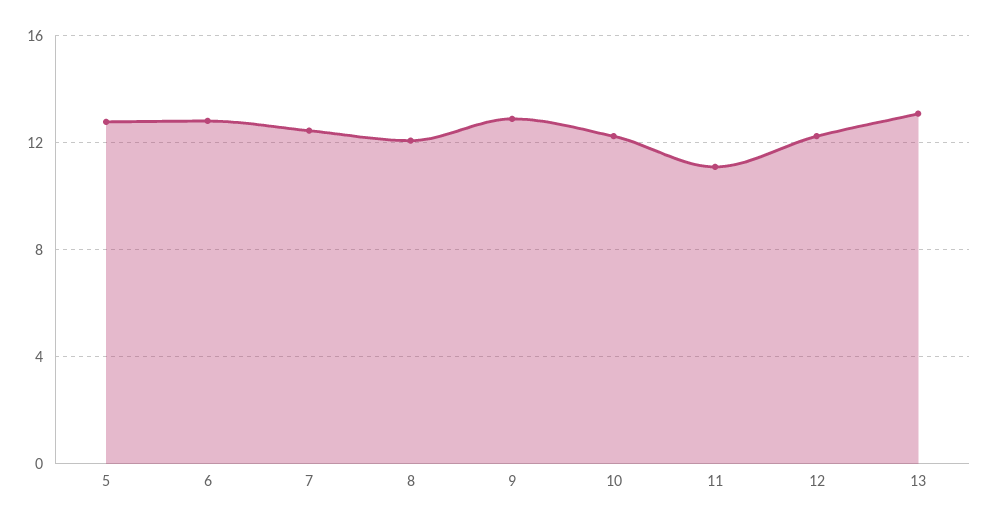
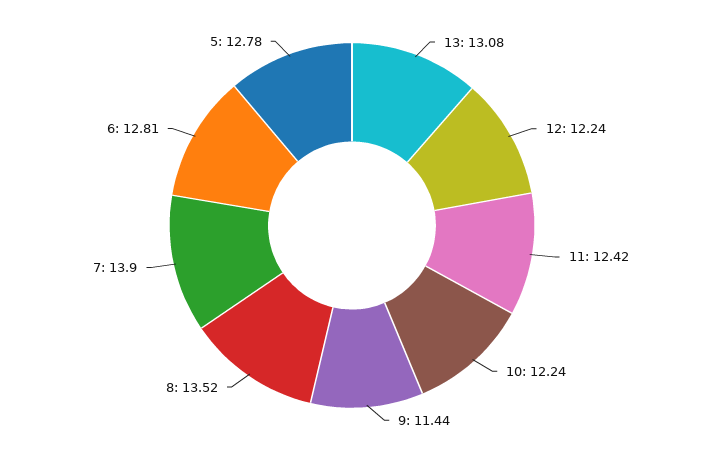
7: 12.5 -> 13.9
8: 12 -> 13.52
9: 13 -> 11.44
11: 11 -> 12.42

